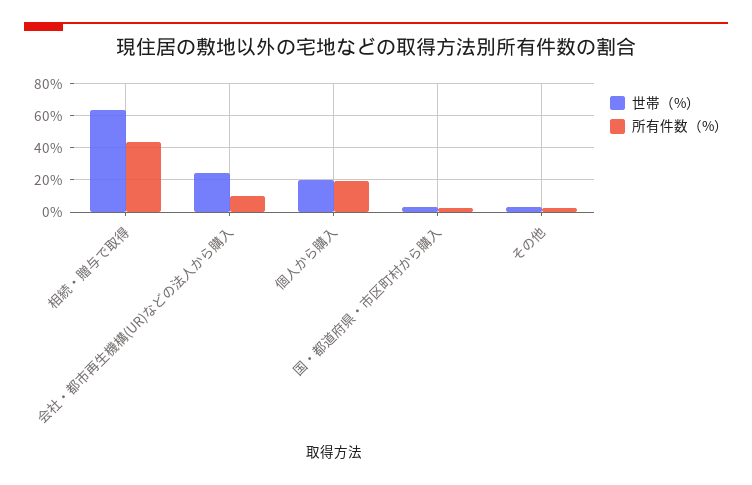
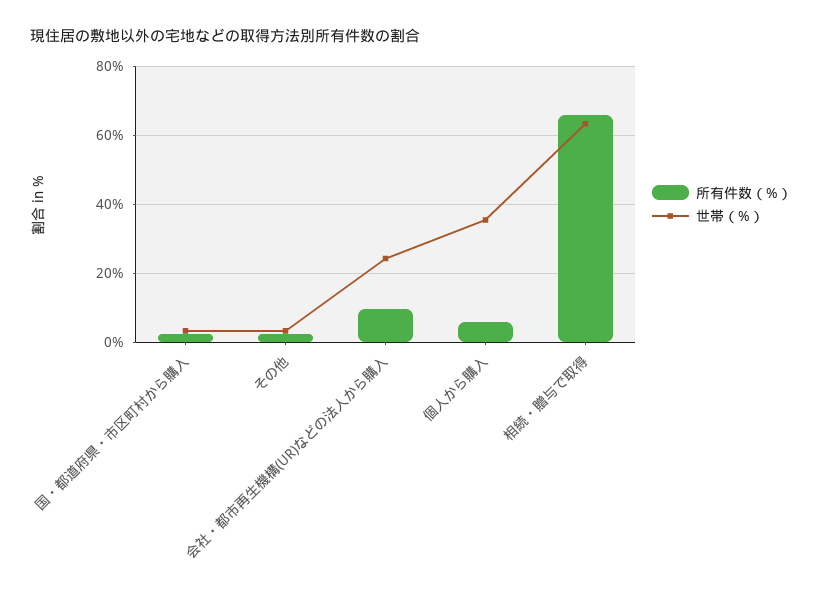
所有件数（%）, 相続・贈与で取得: 45 -> 66
世帯（%）, 個人から購入: 20 -> 36
所有件数（%）, 個人から購入: 20 -> 6

